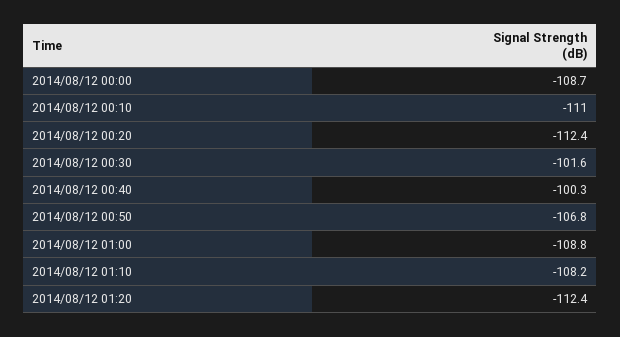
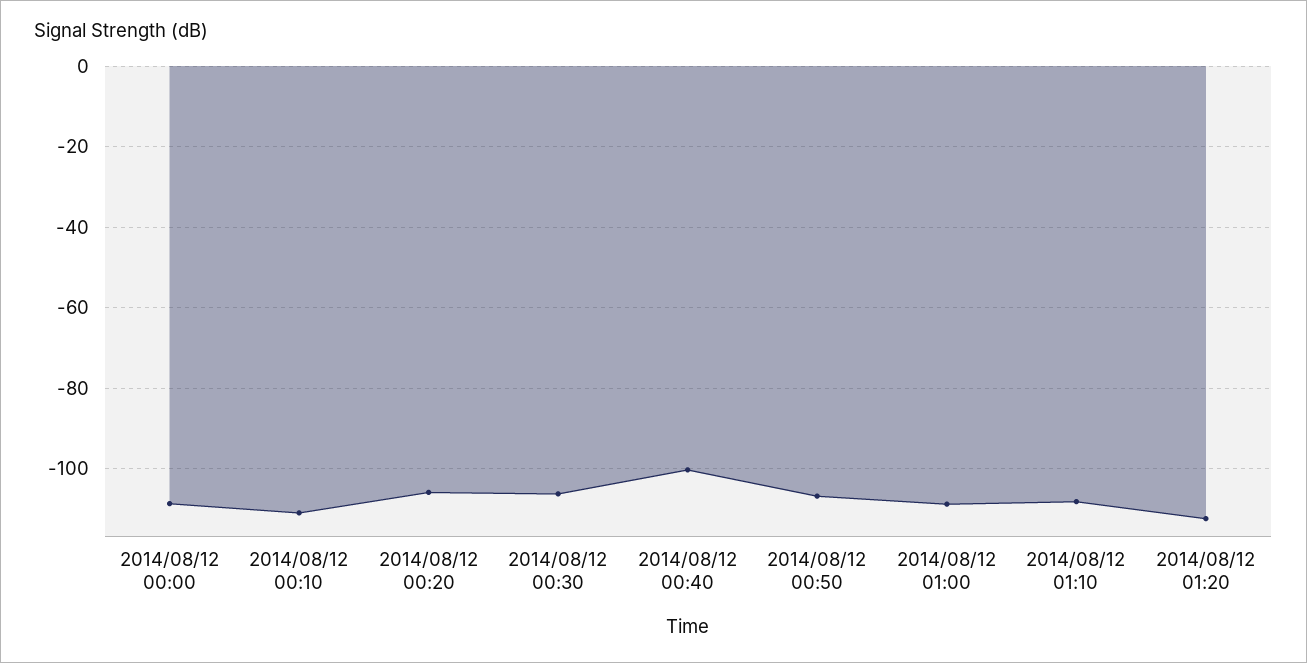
2014/08/12 00:20: -112.4 -> -106
2014/08/12 00:30: -101.6 -> -106

